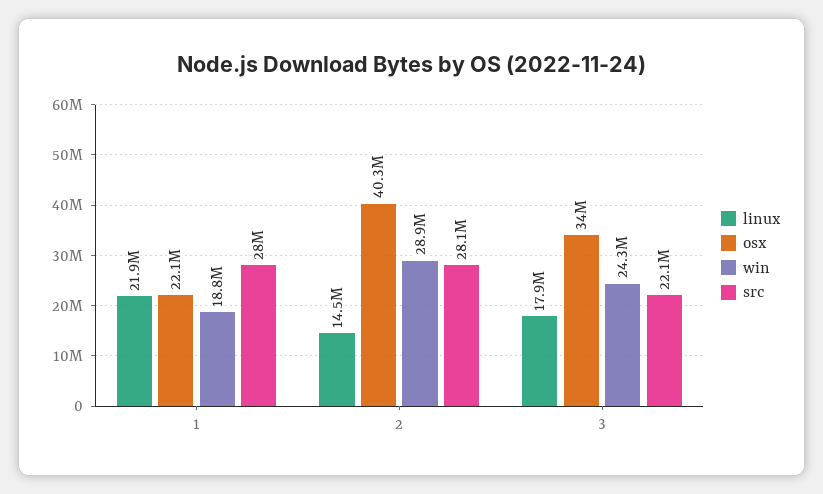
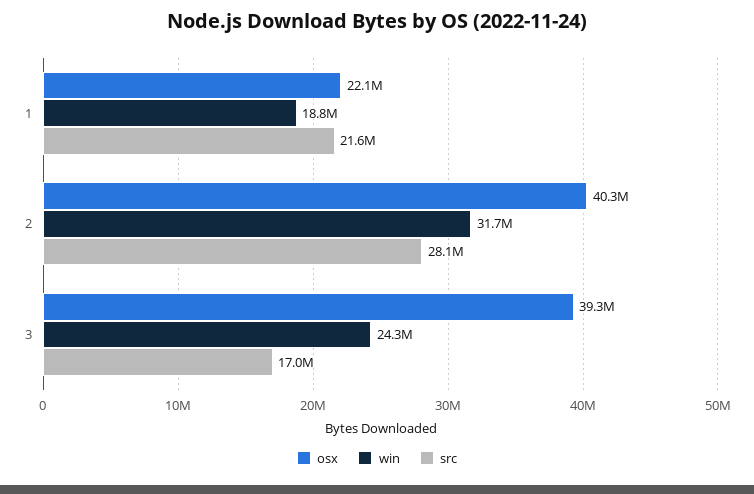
linux, 1: 21900000 -> none
src, 1: 28000000 -> 21600000
linux, 2: 14500000 -> none
win, 2: 28900000 -> 31700000
linux, 3: 17900000 -> none
osx, 3: 34000000 -> 39300000
src, 3: 22100000 -> 17000000

